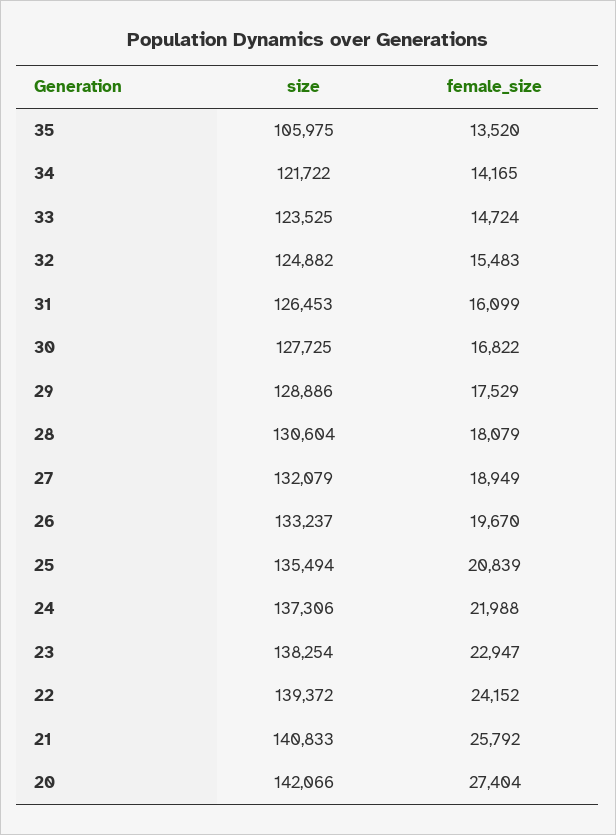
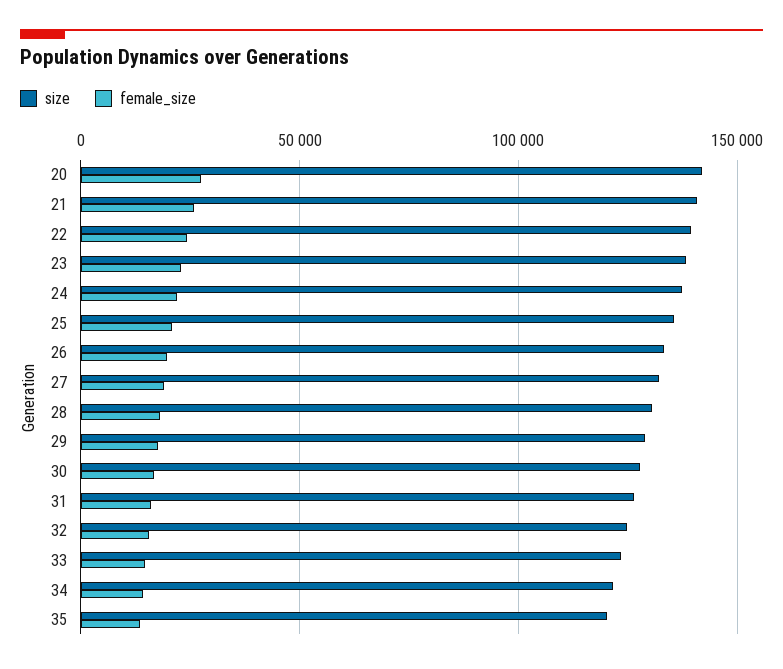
size, 35: 105975 -> 120000

